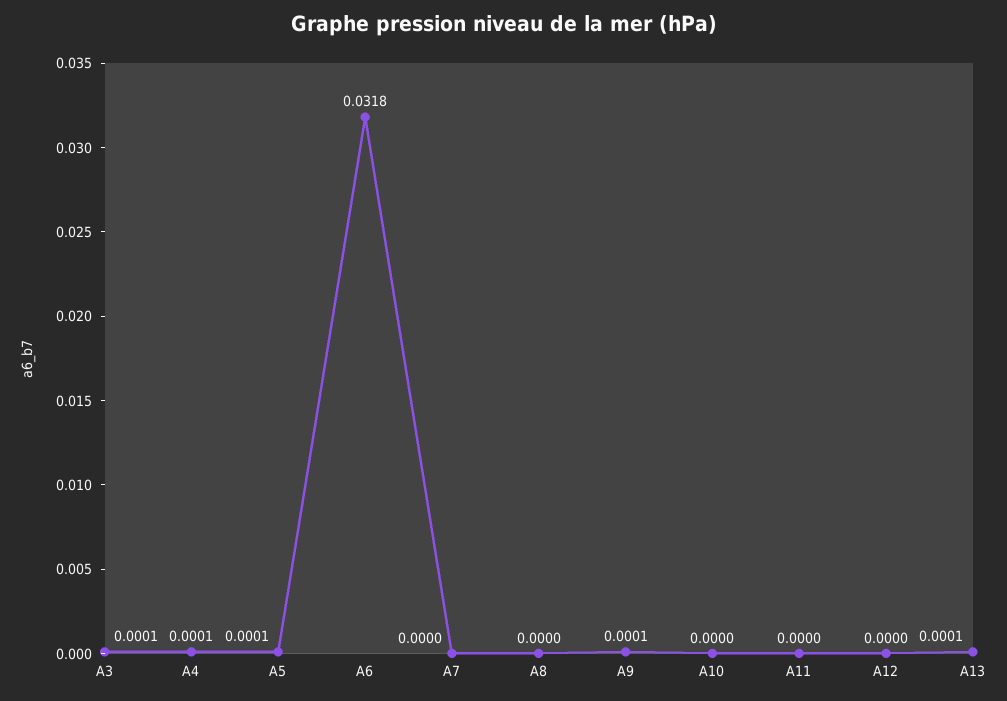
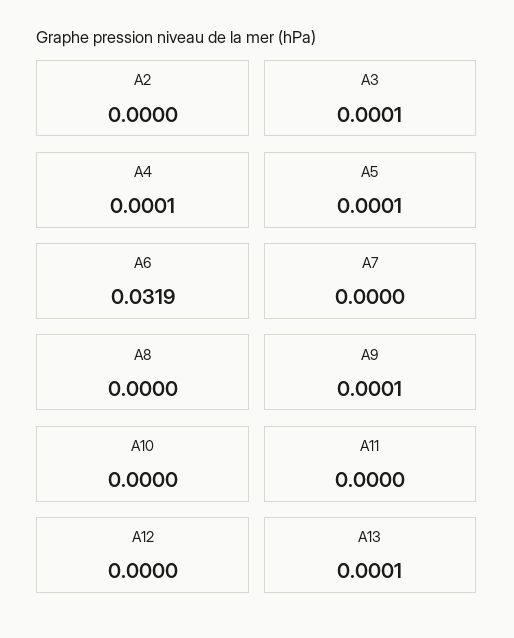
A6: 0.0318 -> 0.0319
A2: none -> 0

